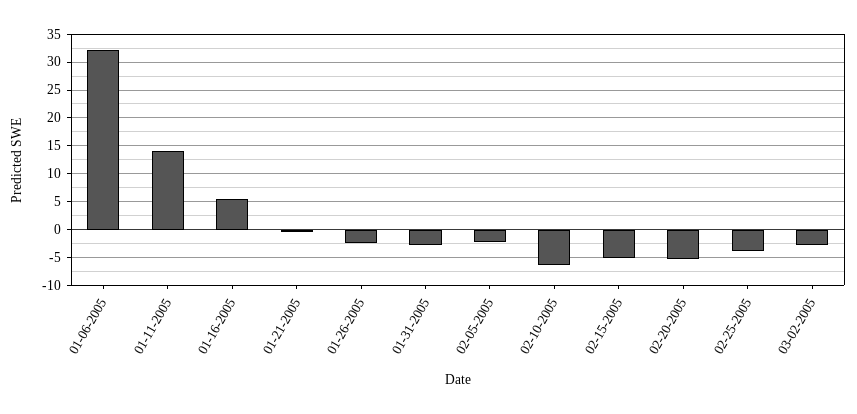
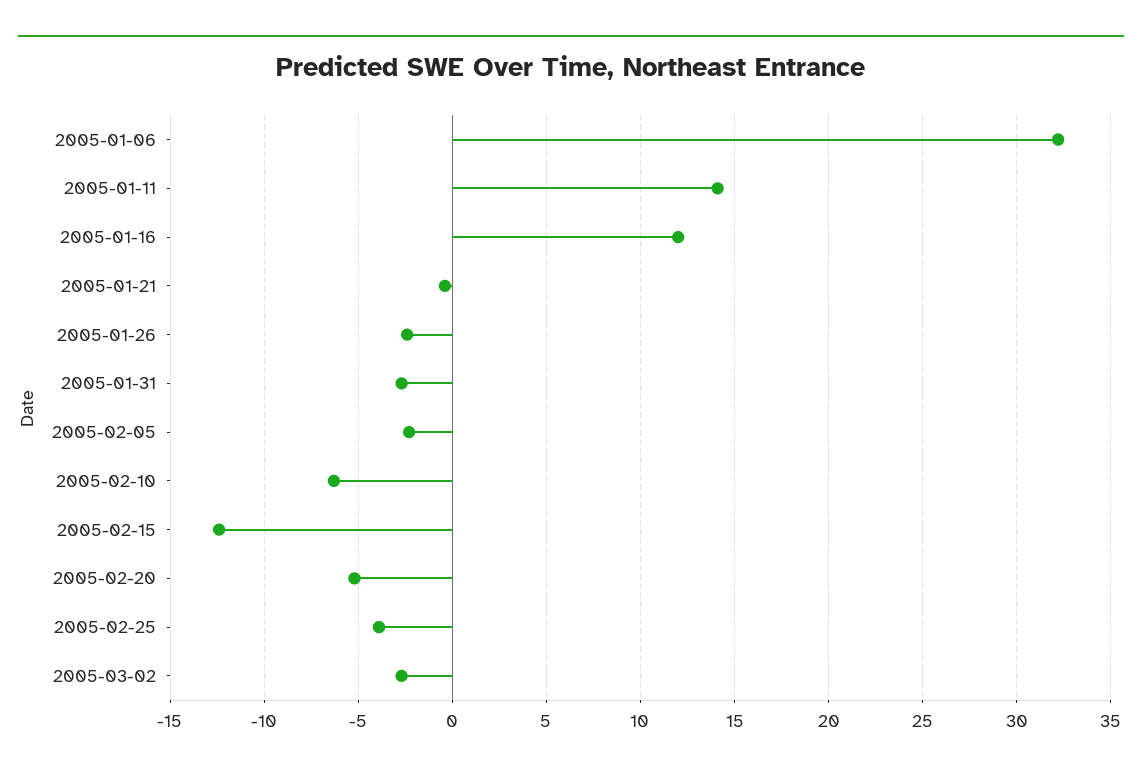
01-16-2005: 5 -> 12
02-15-2005: -5 -> -12.5

